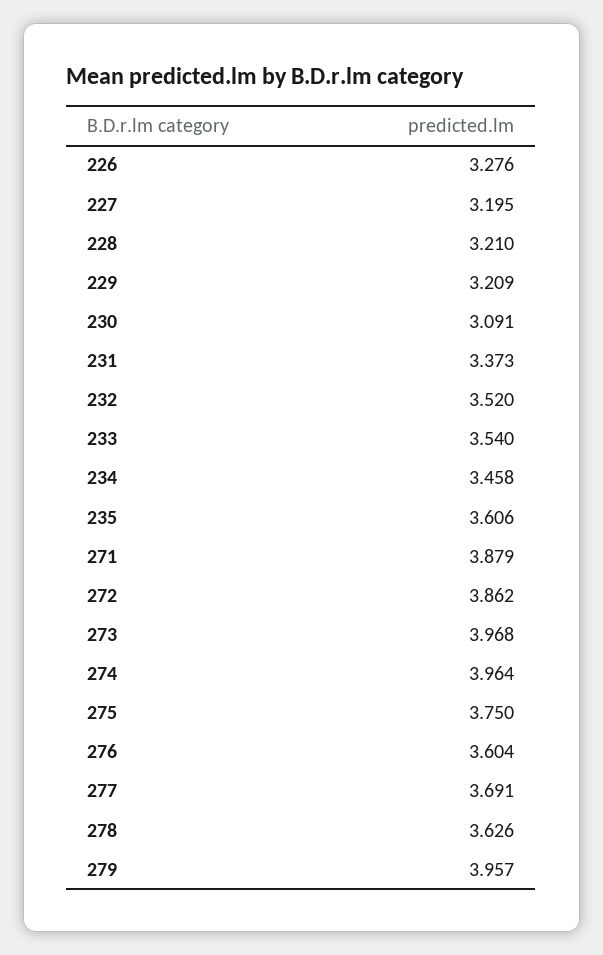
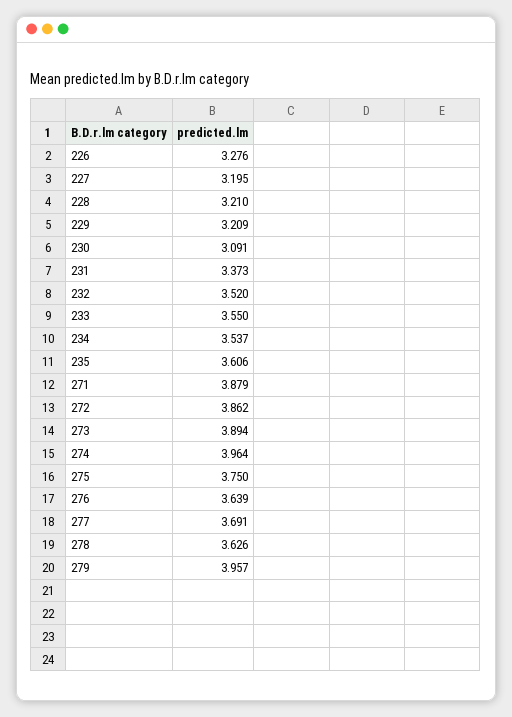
233: 3.54 -> 3.55
234: 3.458 -> 3.537
273: 3.968 -> 3.894
276: 3.604 -> 3.639

